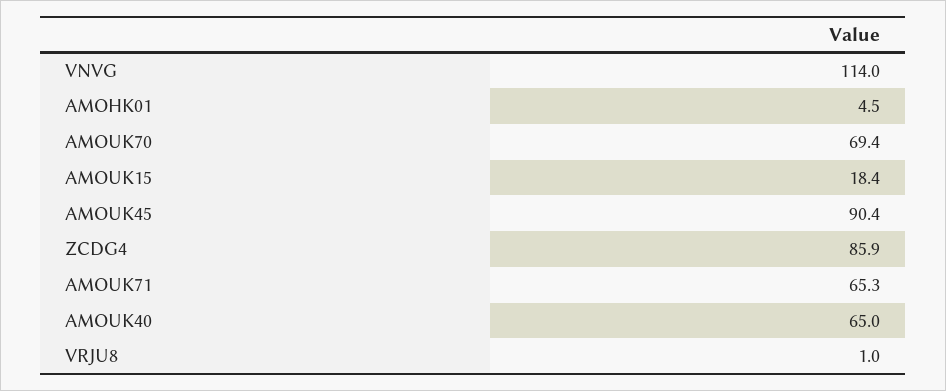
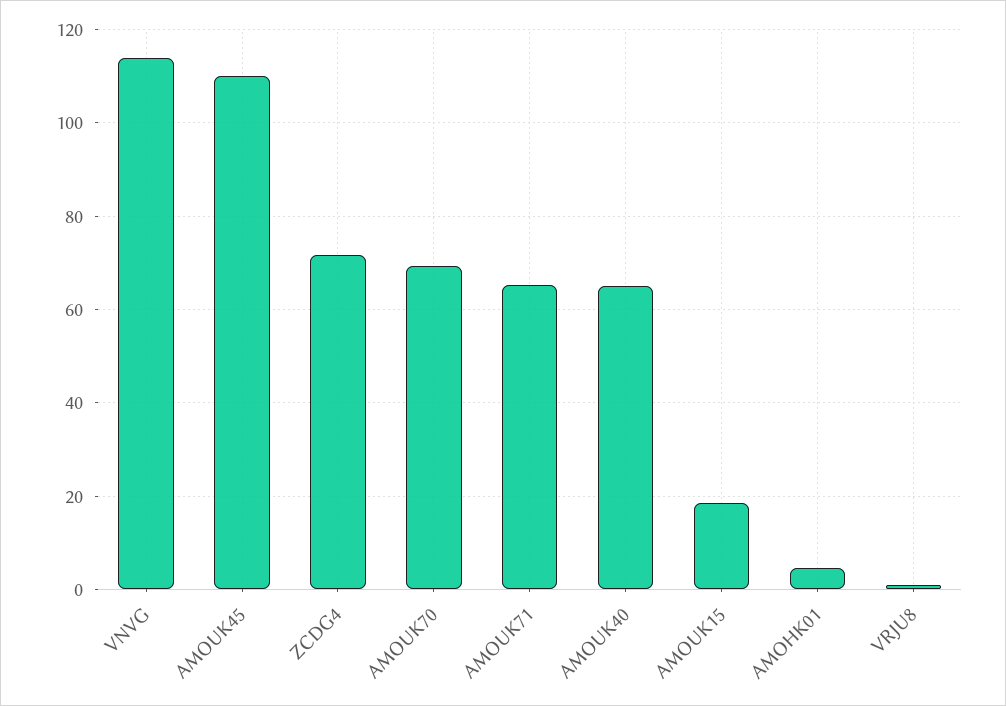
AMOUK45: 90.4 -> 110
ZCDG4: 85.9 -> 72

